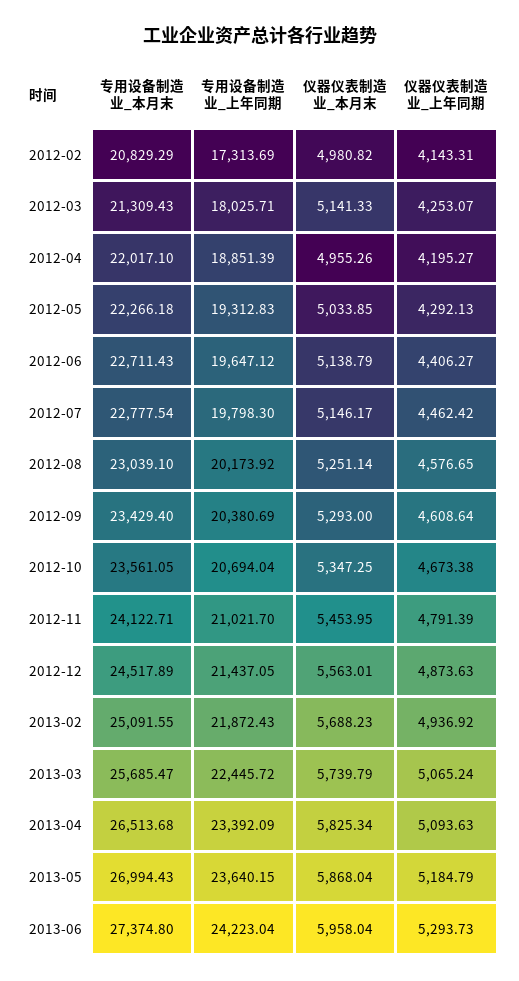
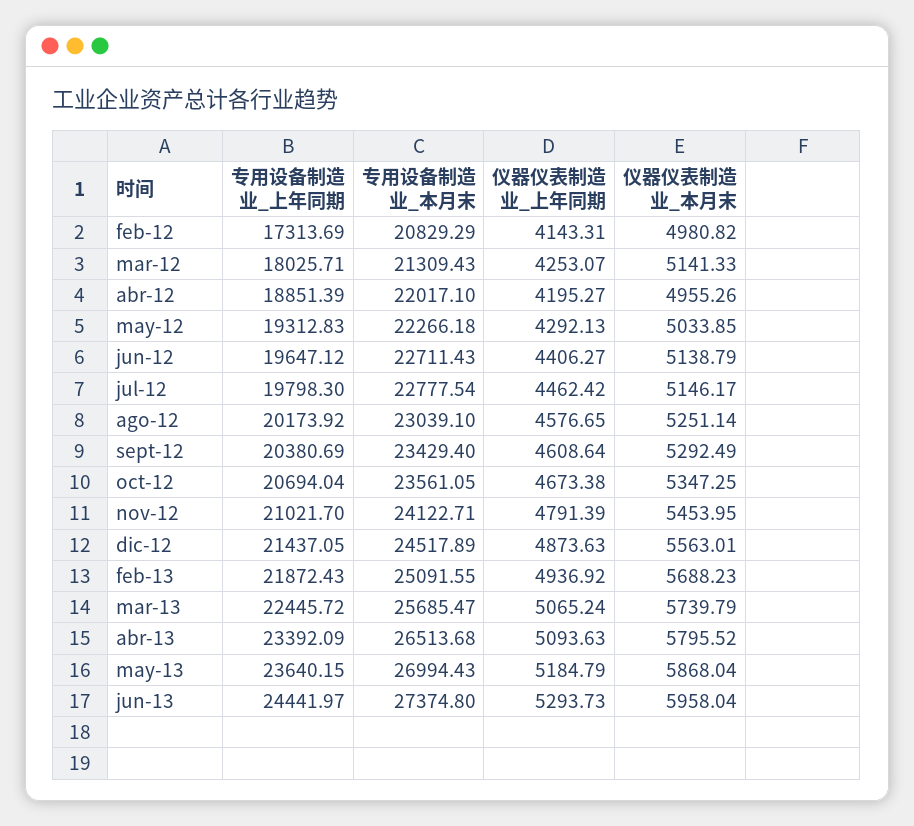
仪器仪表制造业_本月末, 2012-09: 5293 -> 5292.49
仪器仪表制造业_本月末, 2013-04: 5825.34 -> 5795.52
专用设备制造业_上年同期, 2013-06: 24223.04 -> 24441.97

